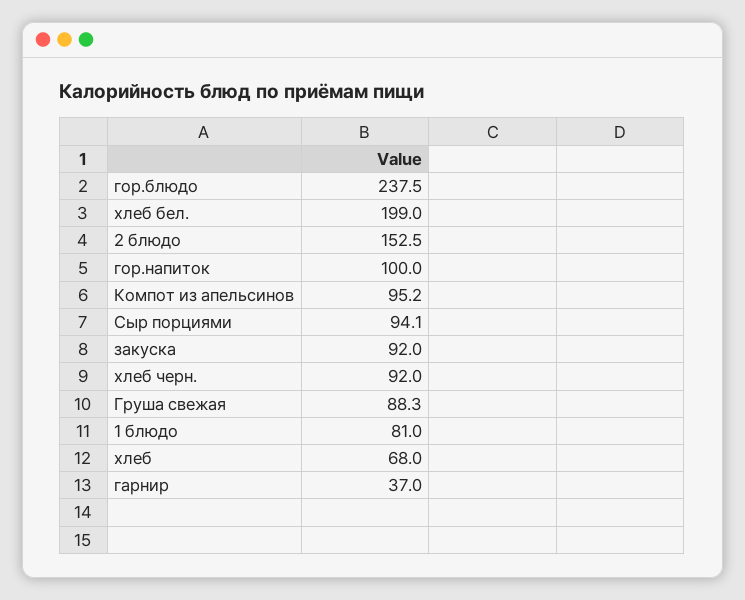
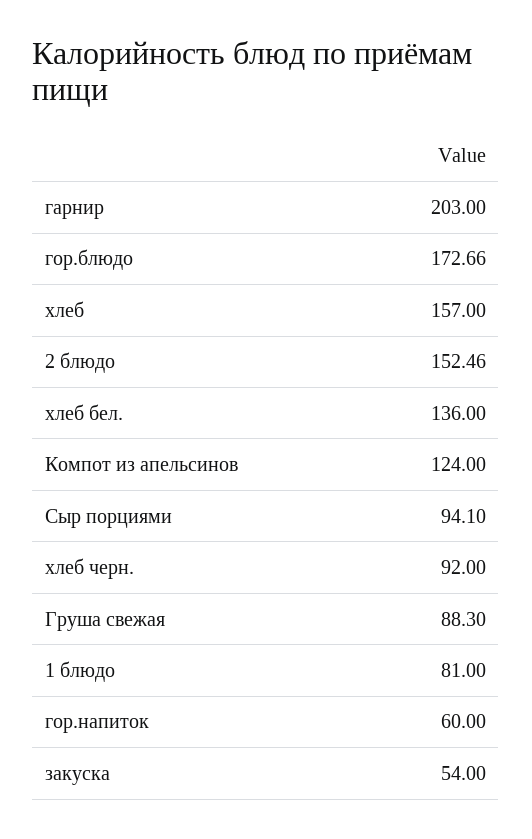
гор.блюдо: 237.5 -> 172.66
хлеб бел.: 199 -> 136
гор.напиток: 100 -> 60
Компот из апельсинов: 95.2 -> 124
закуска: 92 -> 54
хлеб: 68 -> 157
гарнир: 37 -> 203

